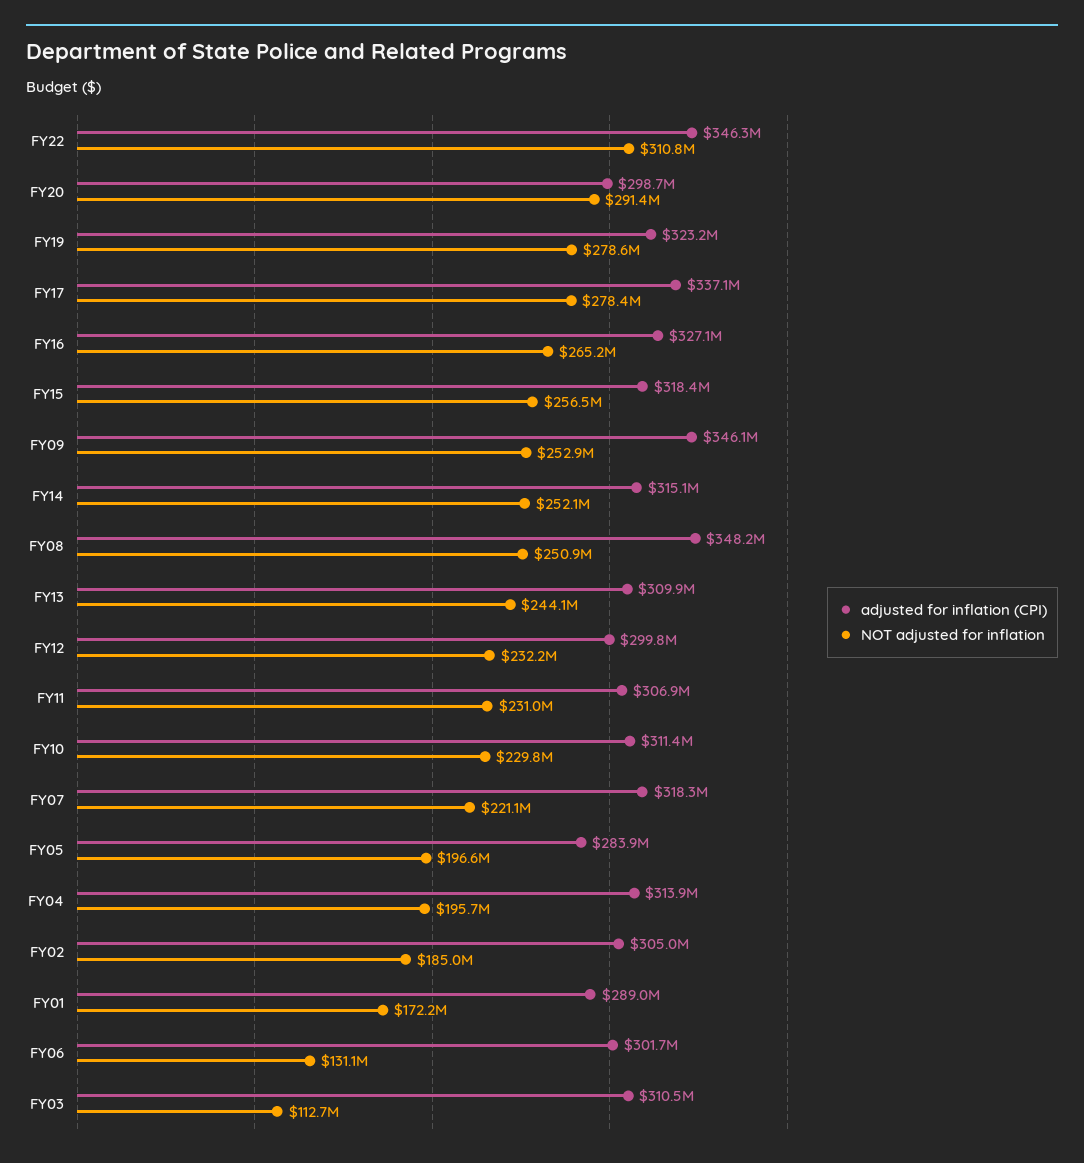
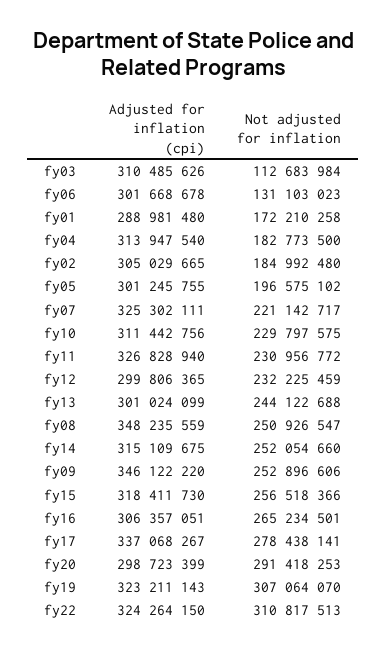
adjusted for inflation (CPI), FY22: 346300000 -> 324264150
NOT adjusted for inflation, FY19: 278600000 -> 307064070
adjusted for inflation (CPI), FY16: 327100000 -> 306357051
adjusted for inflation (CPI), FY13: 309900000 -> 301024099
adjusted for inflation (CPI), FY11: 306900000 -> 326828940
adjusted for inflation (CPI), FY07: 318300000 -> 325302111
adjusted for inflation (CPI), FY05: 283900000 -> 301245755
NOT adjusted for inflation, FY04: 195700000 -> 182773500

